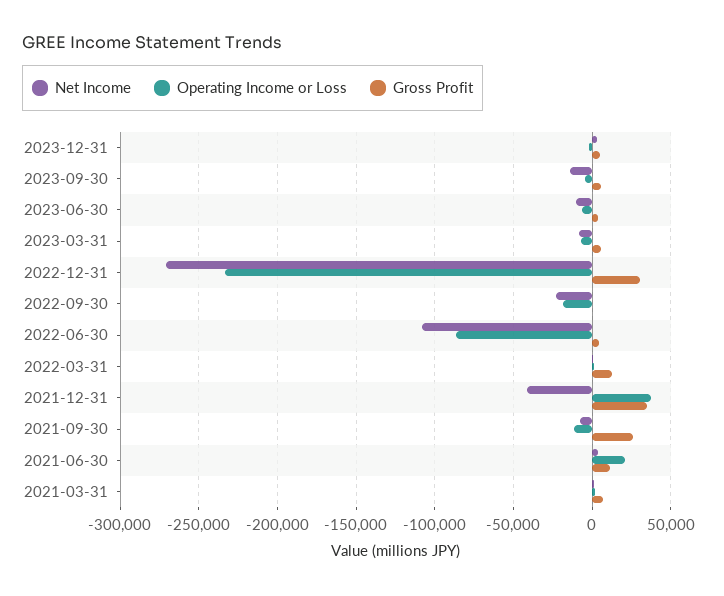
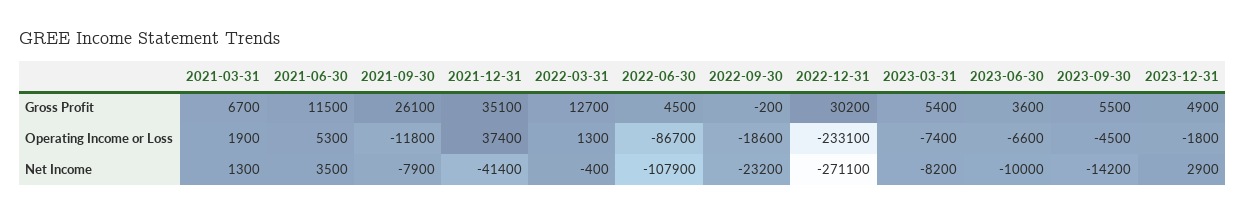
Operating Income or Loss, 2021-06-30: 20000 -> 5300

